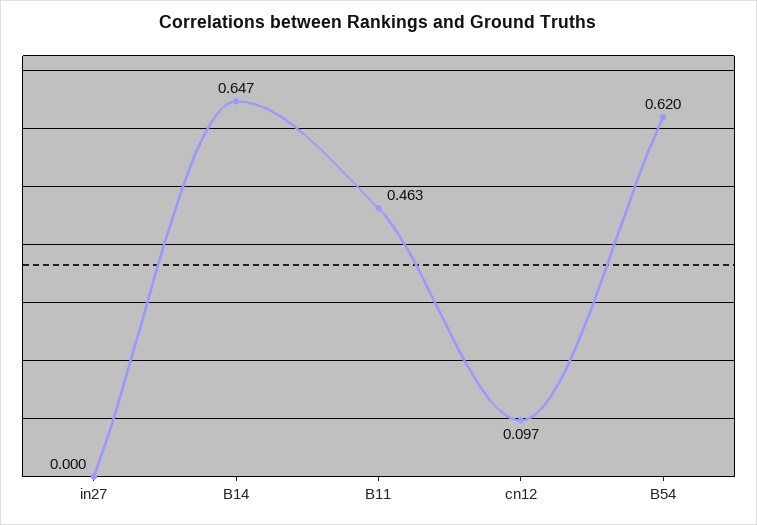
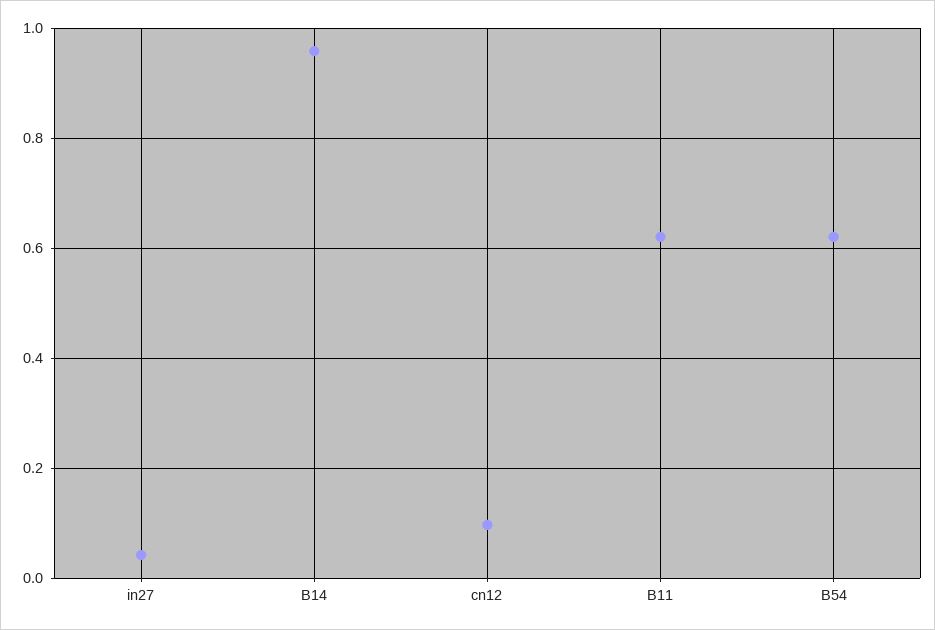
in27: 0 -> 0.04
B14: 0.647 -> 0.96
B11: 0.463 -> 0.62

